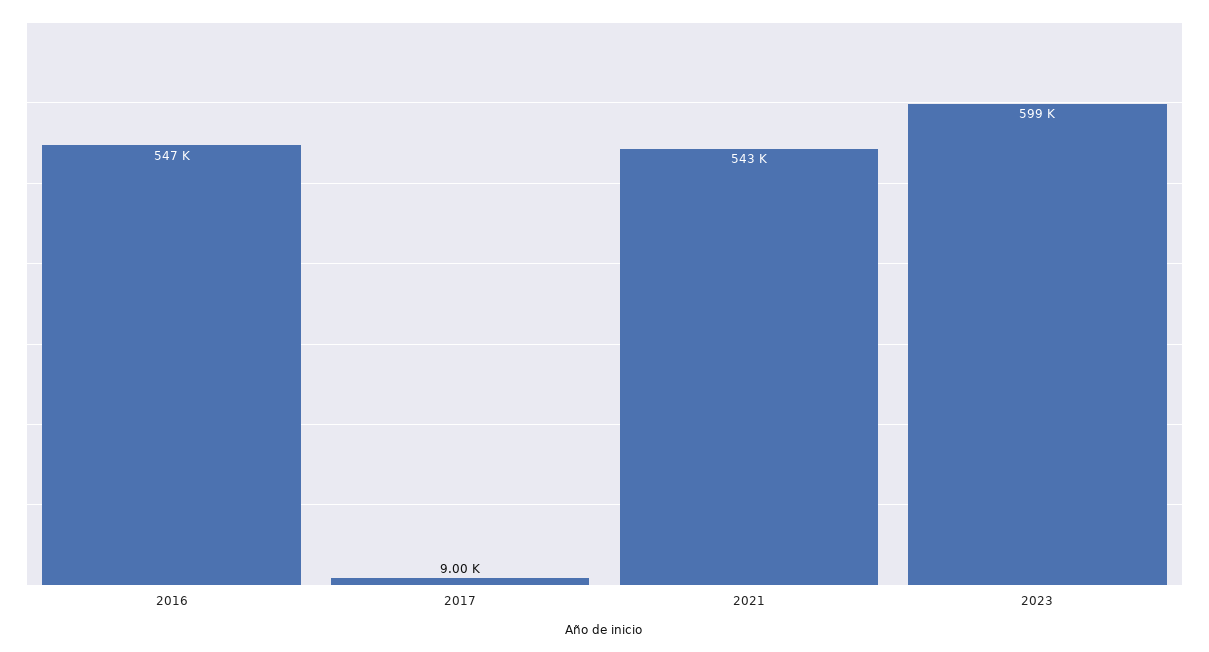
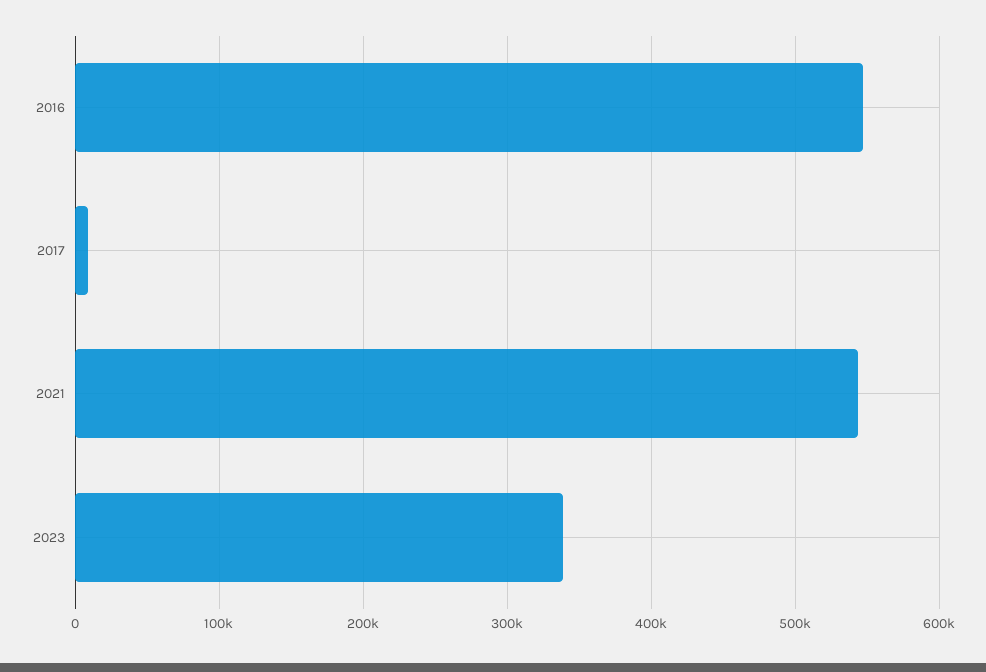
2023: 599000 -> 340000

